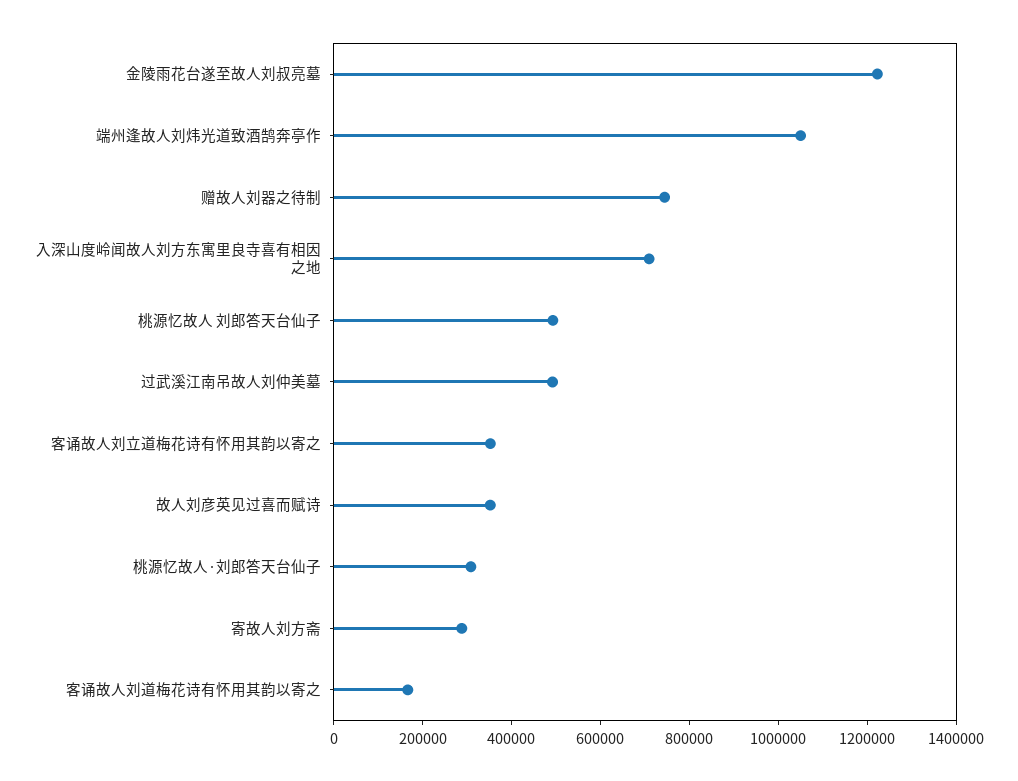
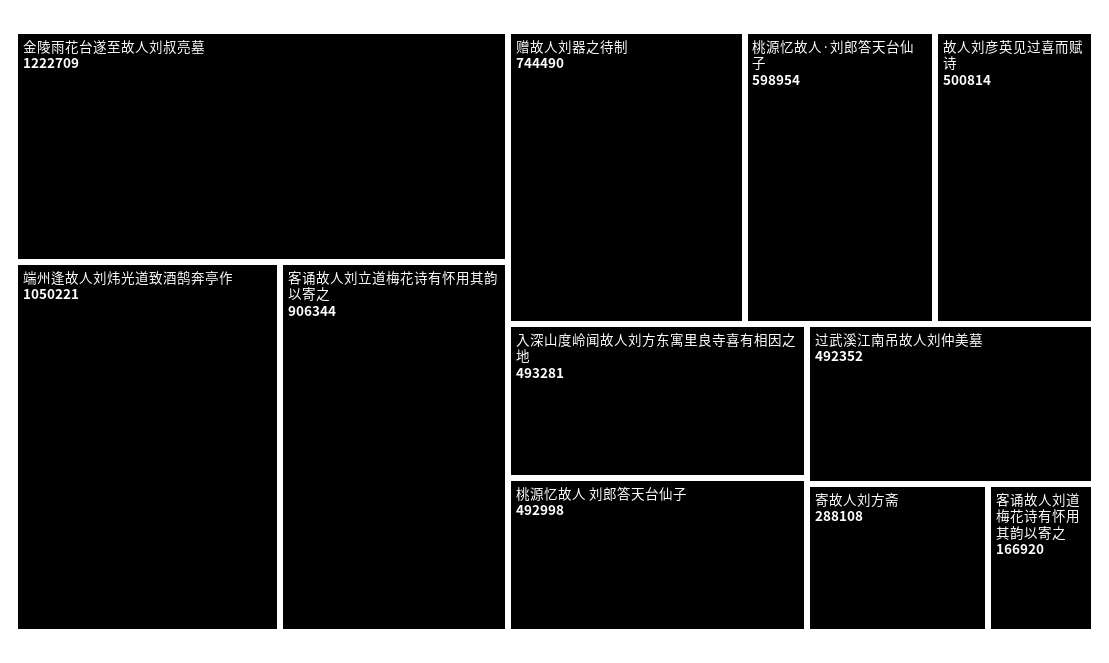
入深山度岭闻故人刘方东寓里良寺喜有相因之地: 700000 -> 493281
客诵故人刘立道梅花诗有怀用其韵以寄之: 350000 -> 906344
故人刘彦英见过喜而赋诗: 350000 -> 500814
桃源忆故人·刘郎答天台仙子: 300000 -> 598954

